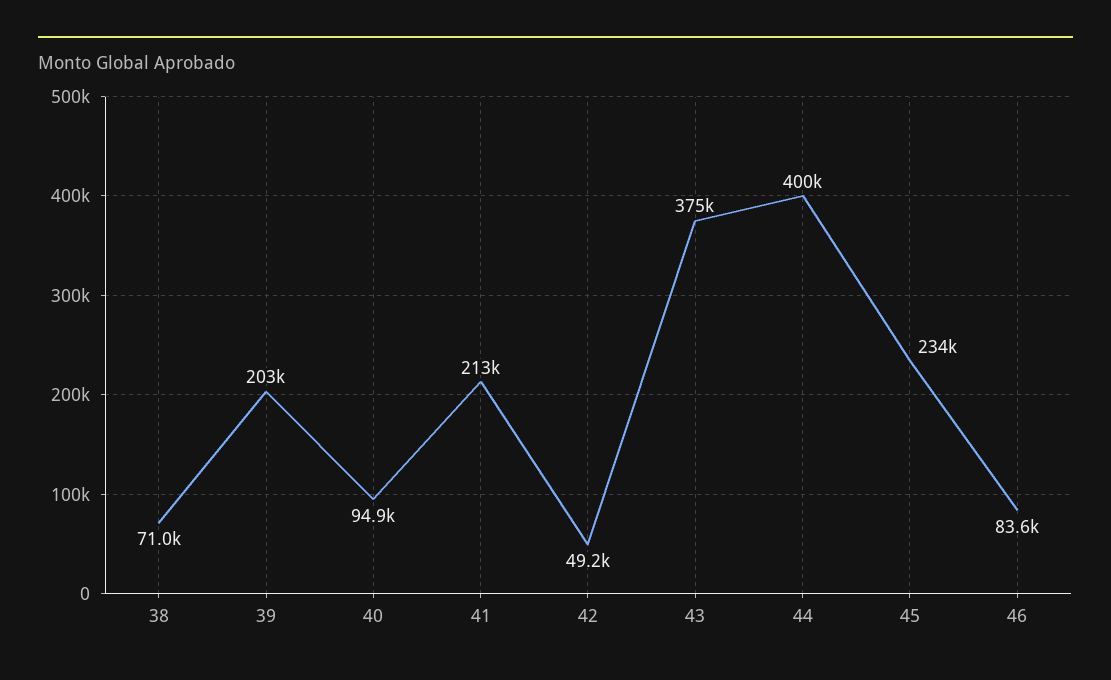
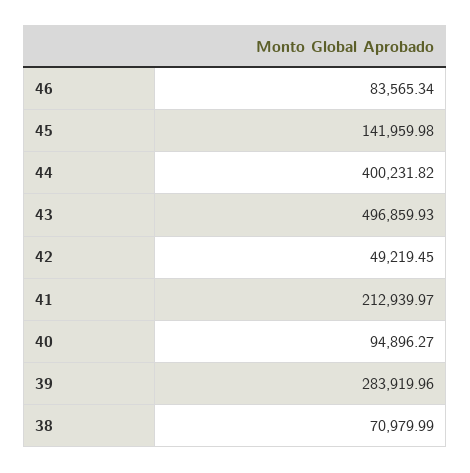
39: 203000 -> 283919.96
43: 375000 -> 496859.93
45: 234000 -> 141959.98

